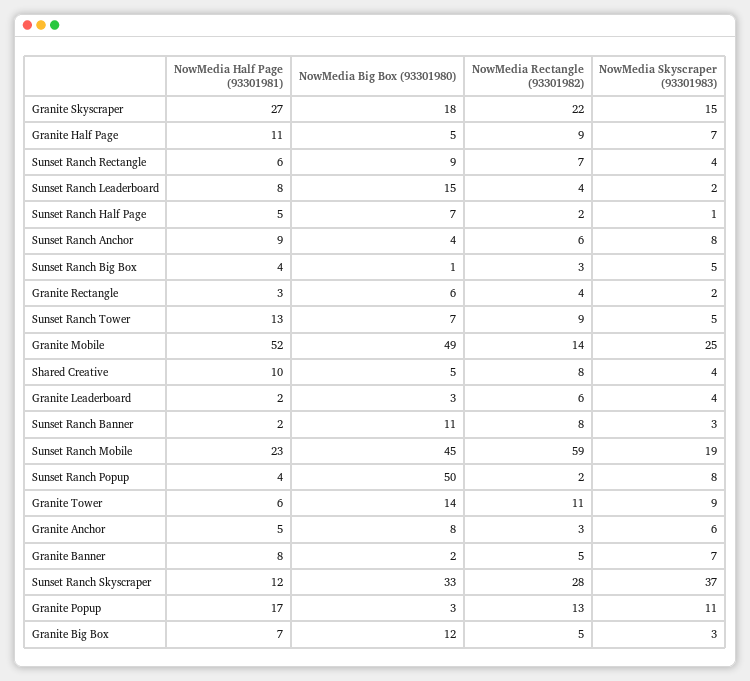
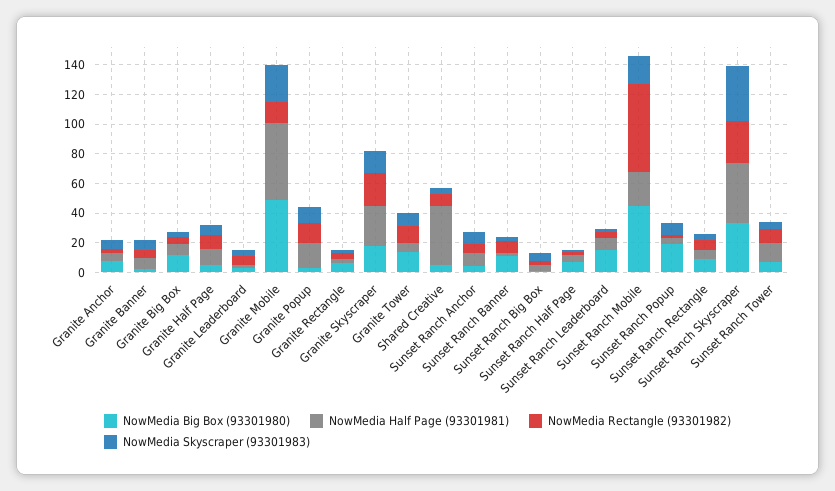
NowMedia Half Page (93301981), Shared Creative: 10 -> 40
NowMedia Big Box (93301980), Sunset Ranch Popup: 50 -> 20
NowMedia Half Page (93301981), Sunset Ranch Skyscraper: 12 -> 40

